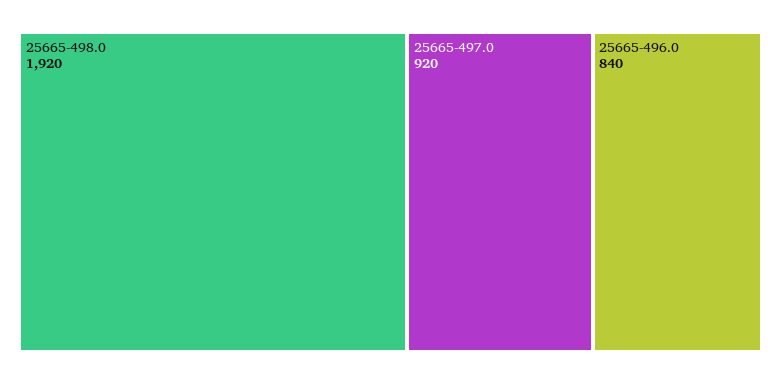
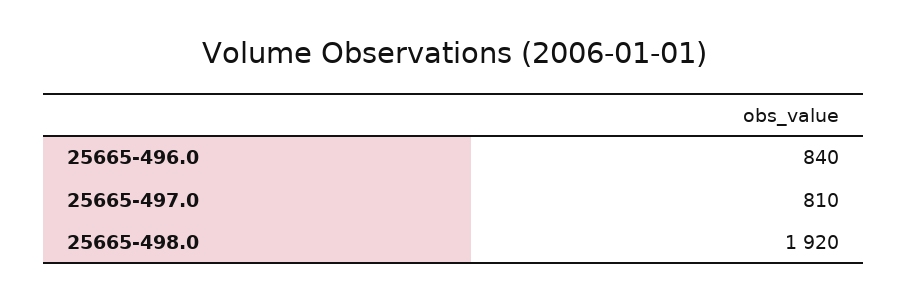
25665-497.0: 920 -> 810

